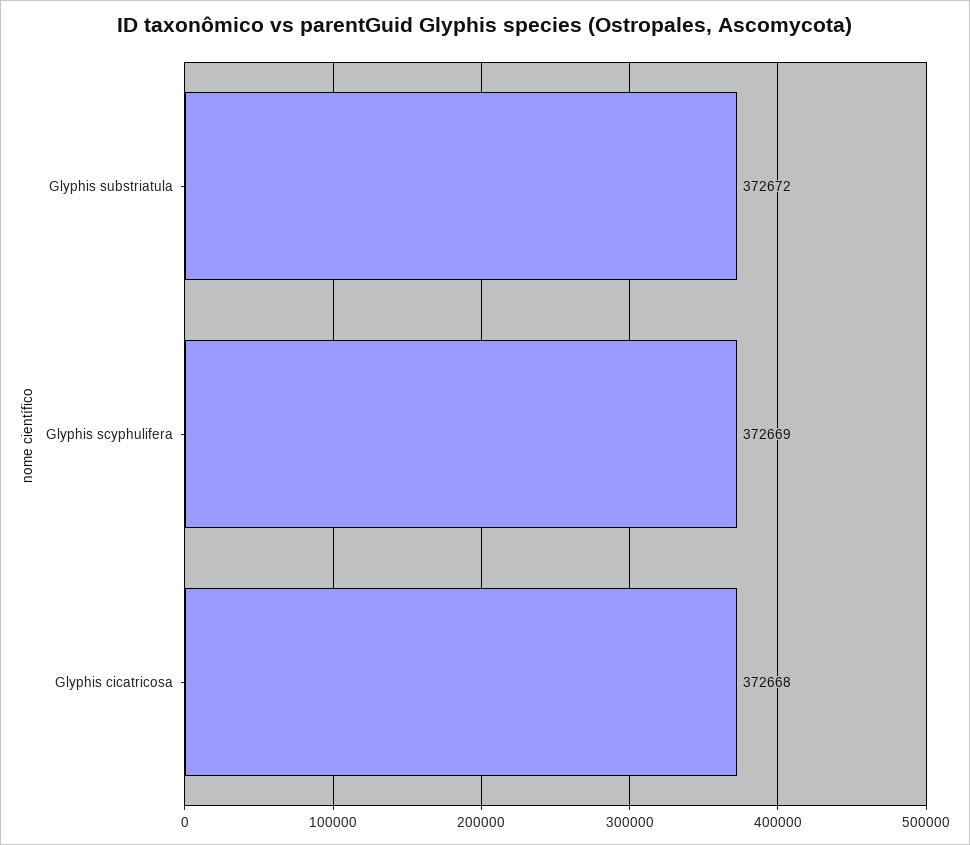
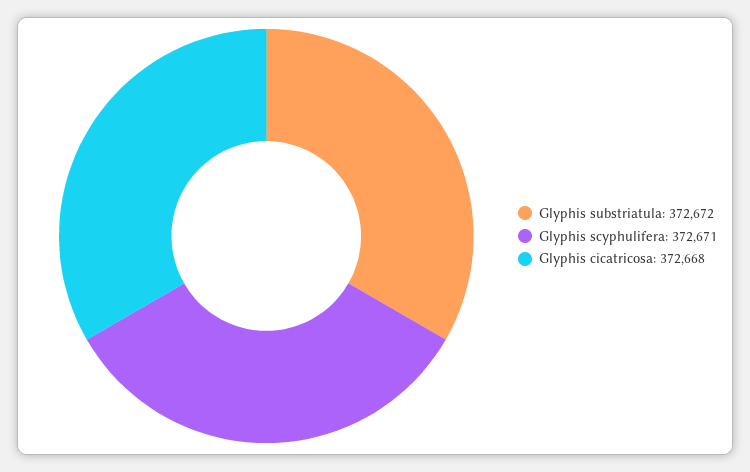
Glyphis scyphulifera: 372669 -> 372671

